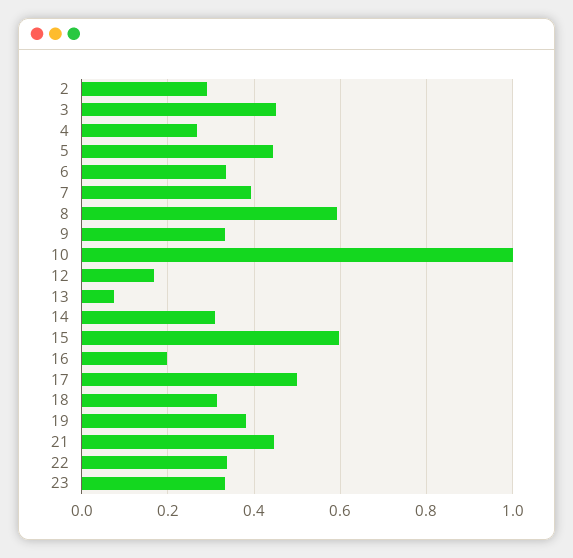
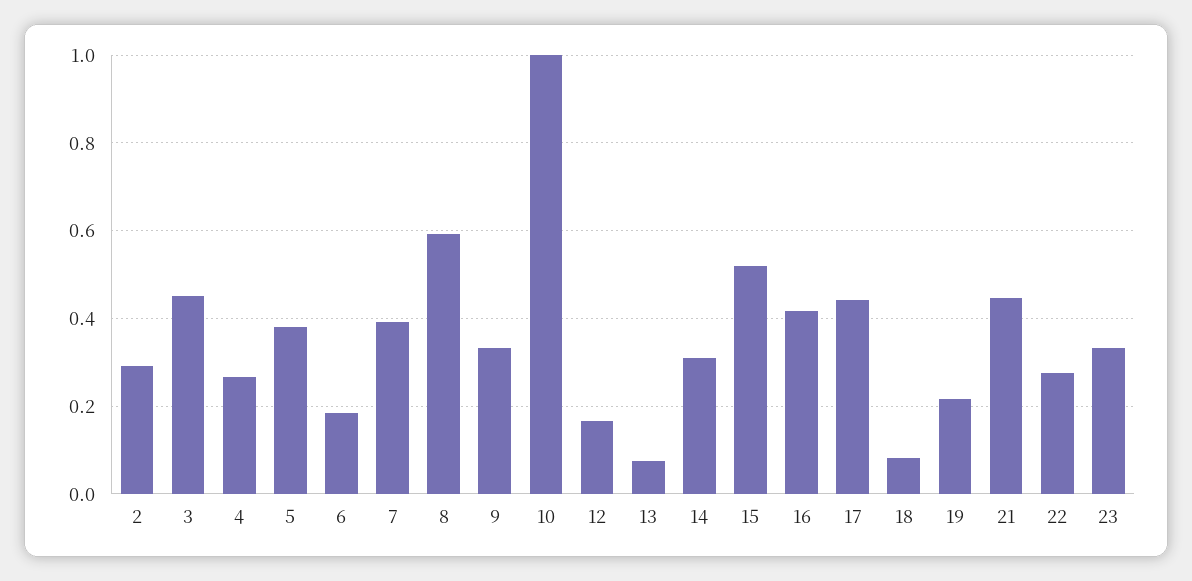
5: 0.44 -> 0.38
6: 0.34 -> 0.18
15: 0.6 -> 0.52
16: 0.2 -> 0.42
17: 0.5 -> 0.44
18: 0.32 -> 0.08
19: 0.38 -> 0.22
22: 0.34 -> 0.28

